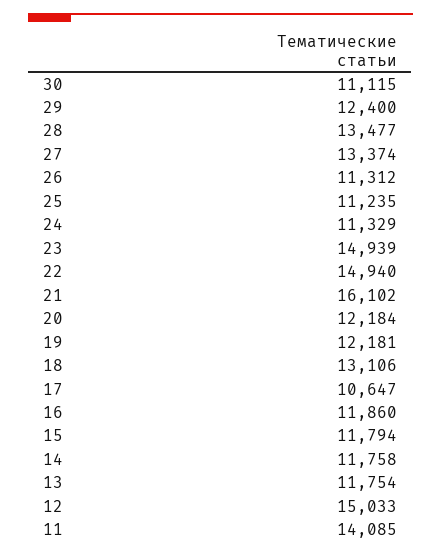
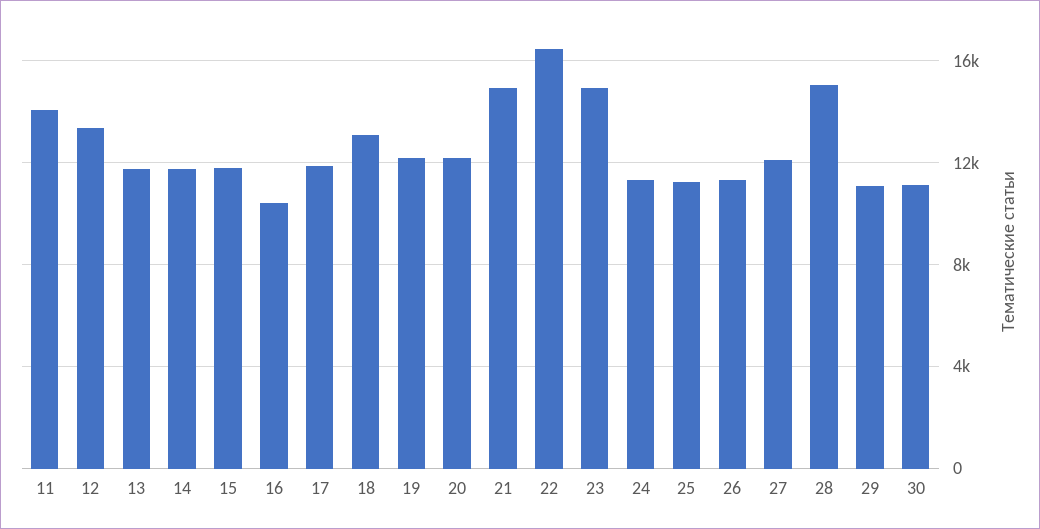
29: 12400 -> 11000
28: 13477 -> 15000
27: 13374 -> 12000
22: 14940 -> 16500
21: 16102 -> 15000
17: 10647 -> 12000
16: 11860 -> 10500
12: 15033 -> 13500

